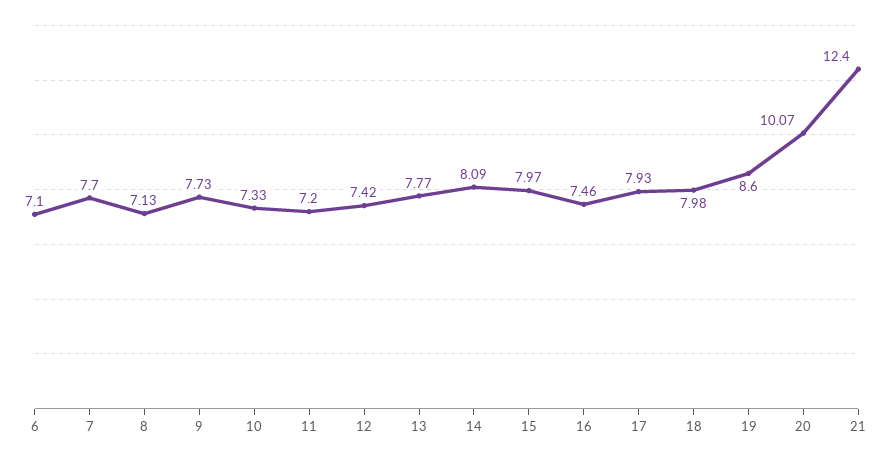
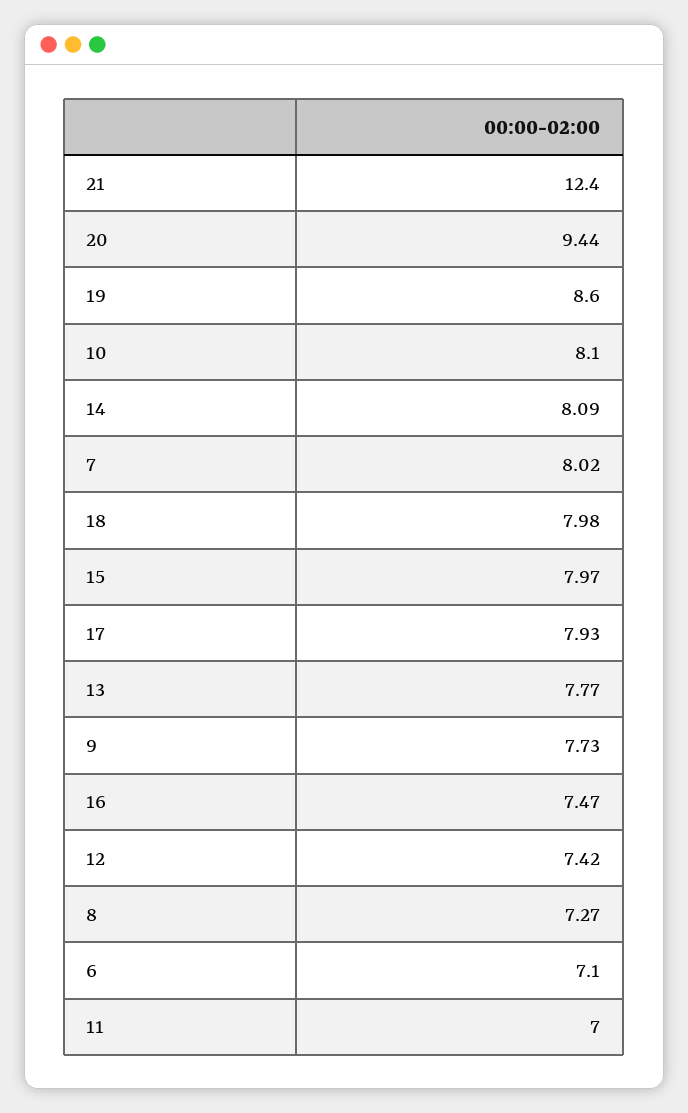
7: 7.7 -> 8.02
8: 7.13 -> 7.27
10: 7.33 -> 8.1
11: 7.2 -> 7
16: 7.46 -> 7.47
20: 10.07 -> 9.44

